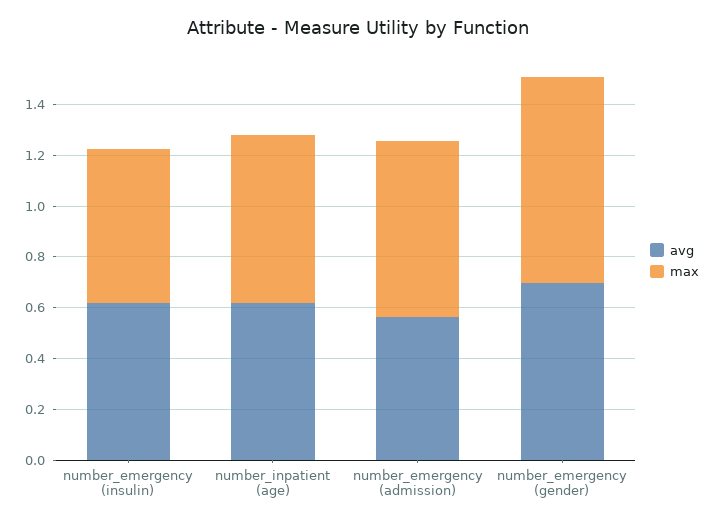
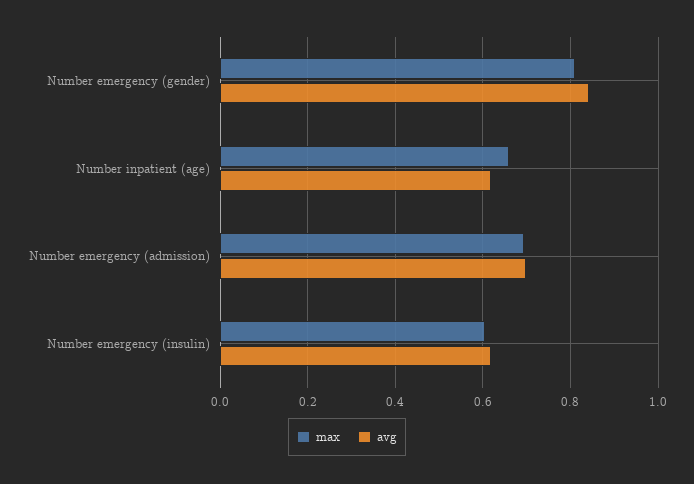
avg, number_emergency (admission): 0.55 -> 0.7
avg, number_emergency (gender): 0.7 -> 0.84

